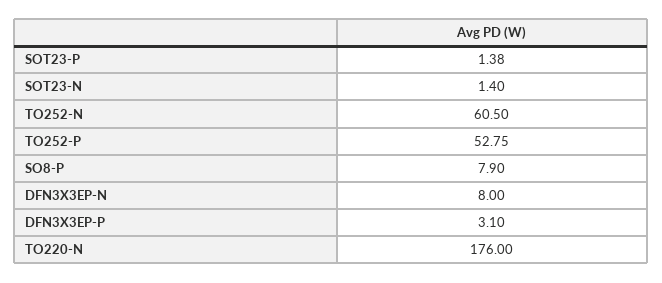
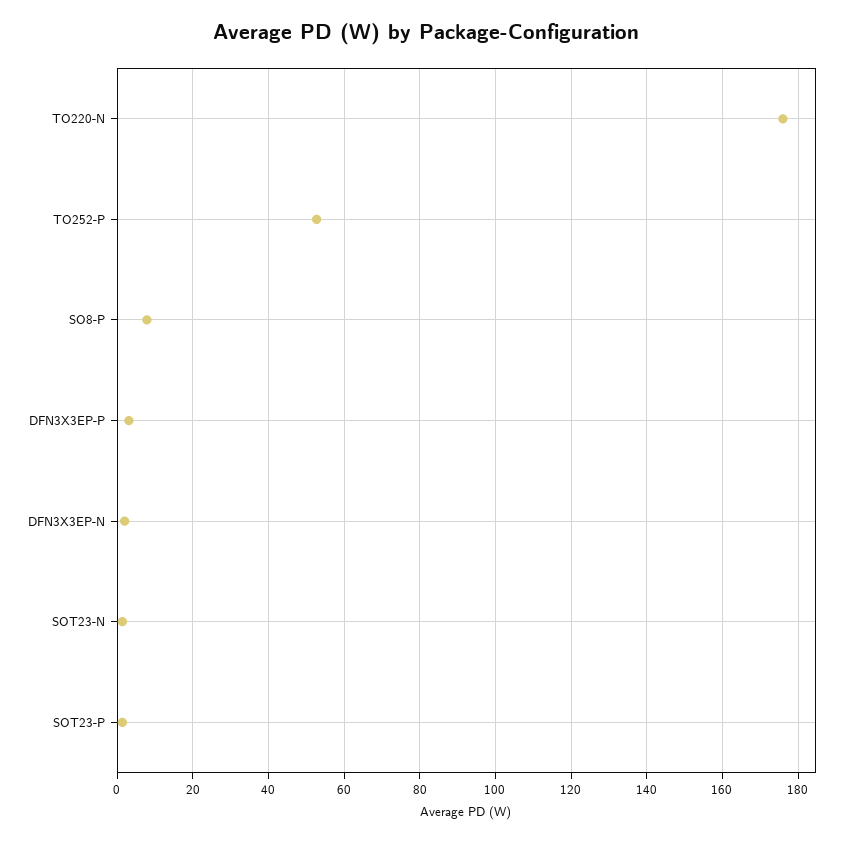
TO252-N: 60.5 -> none
DFN3X3EP-N: 8 -> 2

